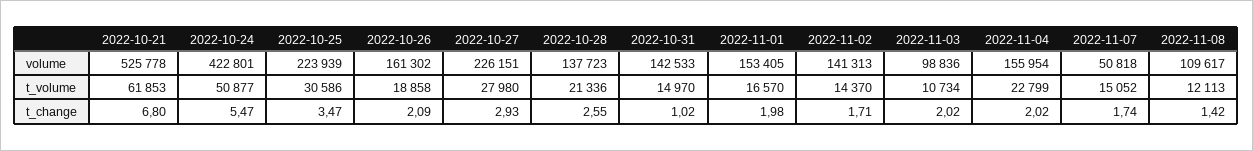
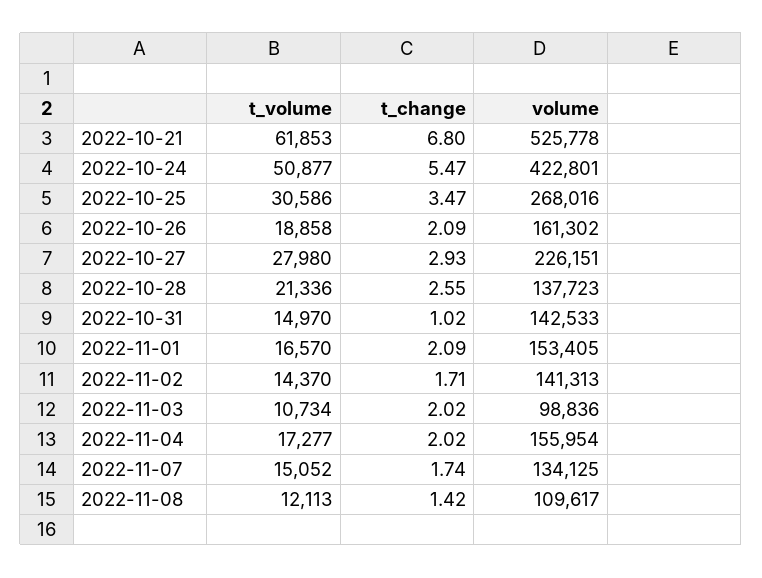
2022-10-25, volume: 223939 -> 268016
2022-11-07, volume: 50818 -> 134125
2022-11-04, t_volume: 22799 -> 17277
2022-11-01, t_change: 1.98 -> 2.09

